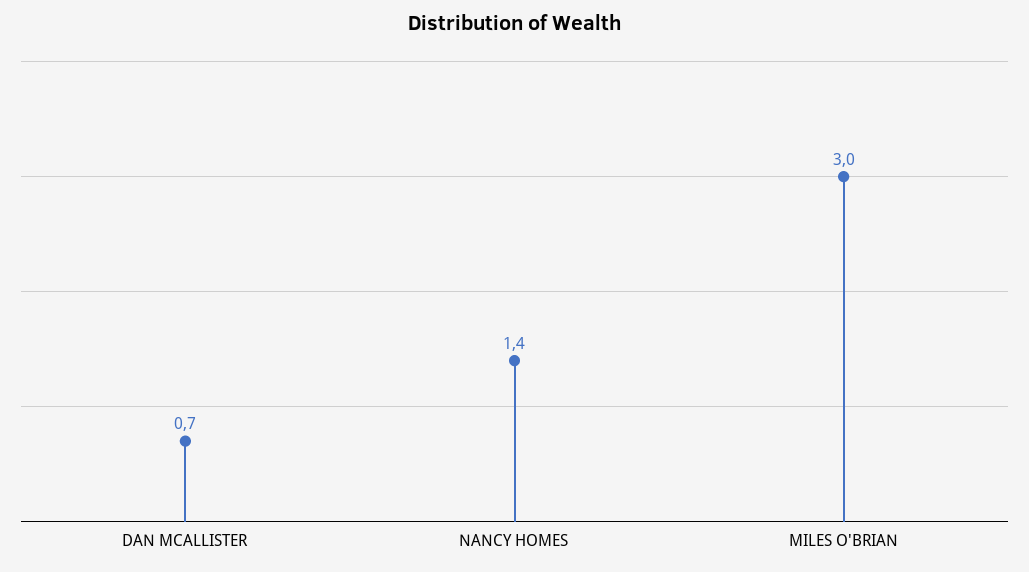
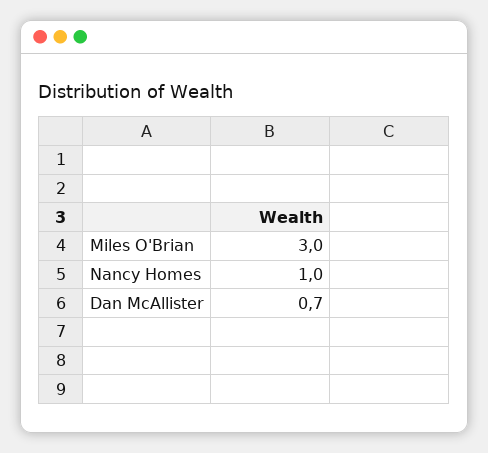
NANCY HOMES: 1.4 -> 1

